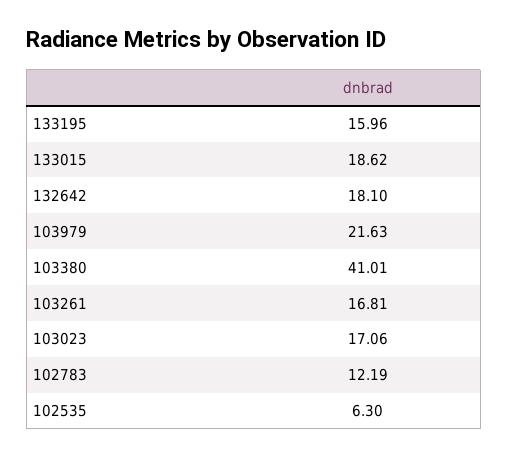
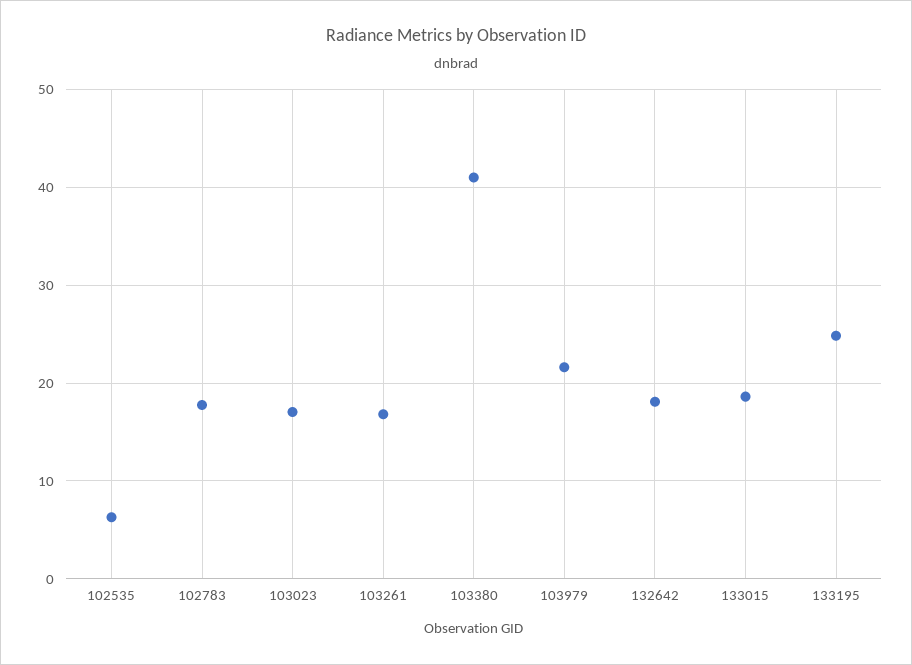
133195: 15.96 -> 25
102783: 12.19 -> 18

